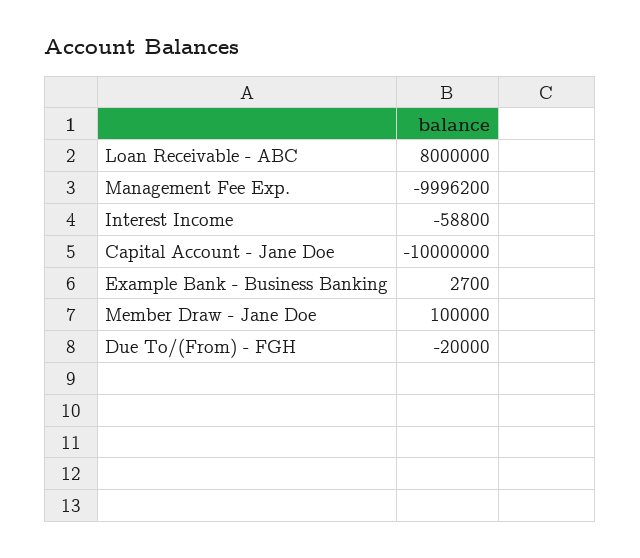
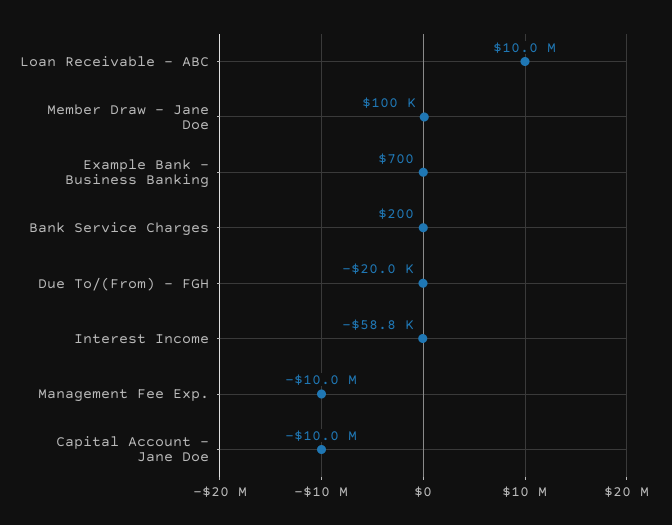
Loan Receivable - ABC: 8000000 -> 10000000
Example Bank - Business Banking: 2700 -> 700
Bank Service Charges: none -> 200

